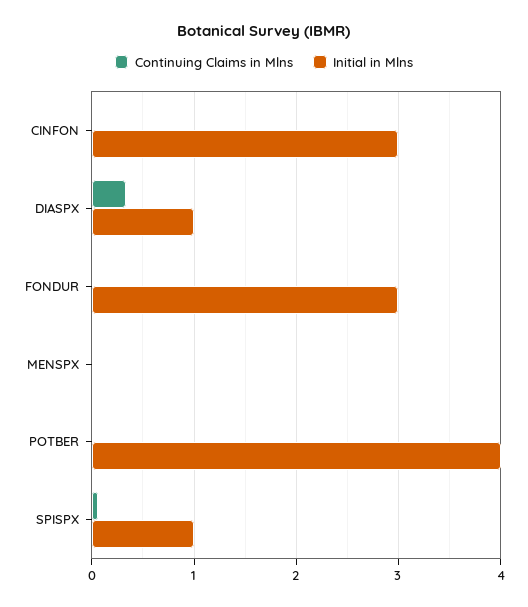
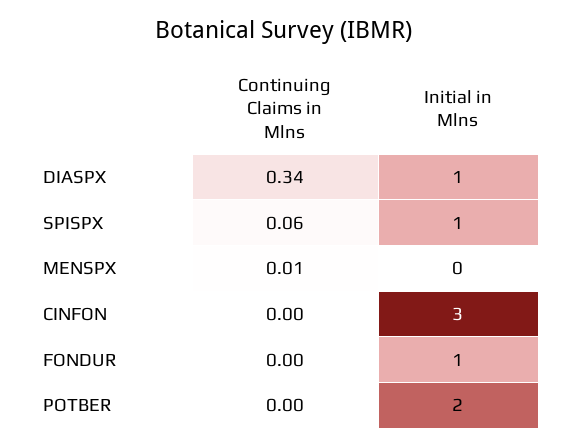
Initial in Mlns, FONDUR: 3 -> 1
Initial in Mlns, POTBER: 4 -> 2

